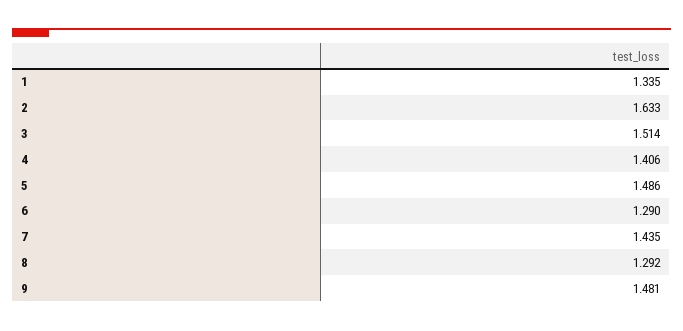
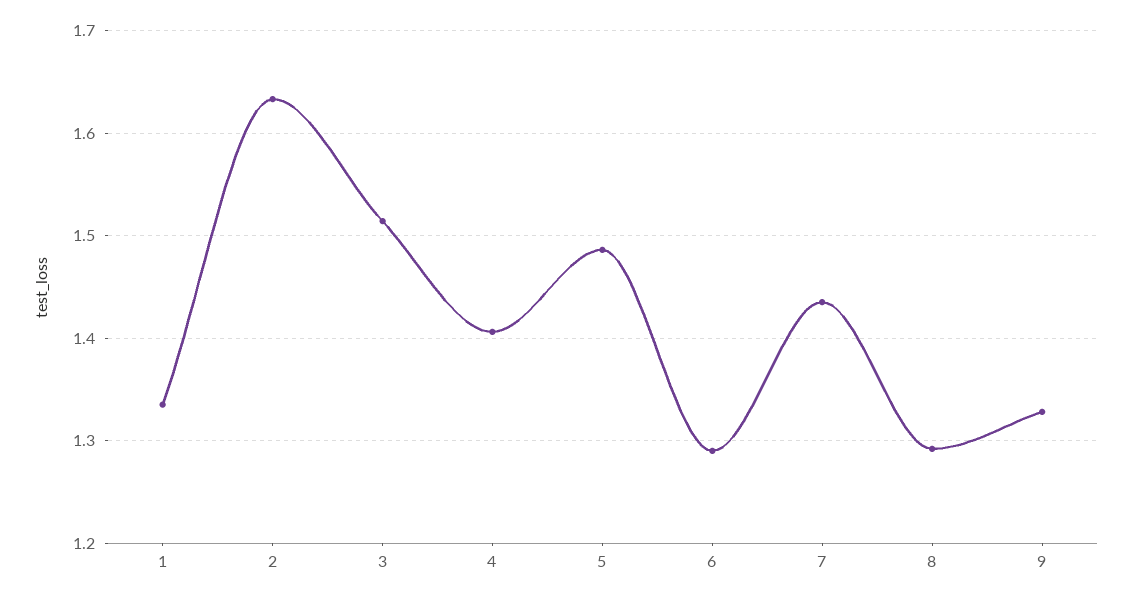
9: 1.481 -> 1.33

